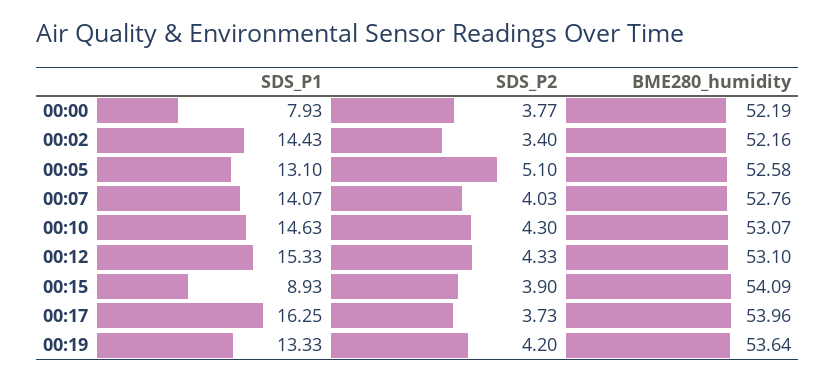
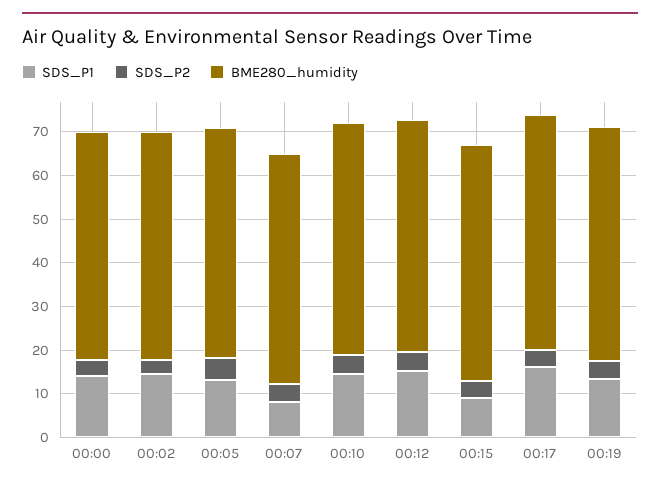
SDS_P1, 00:00: 7.93 -> 14
SDS_P1, 00:07: 14.07 -> 8

